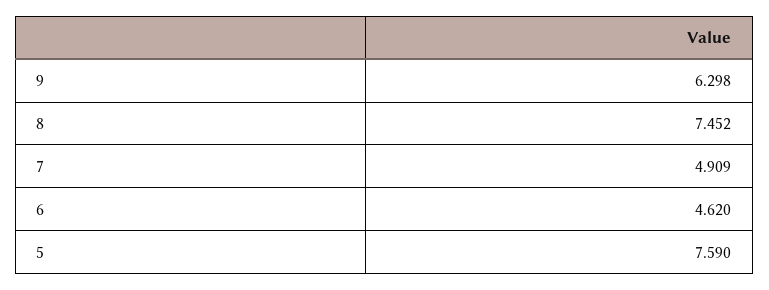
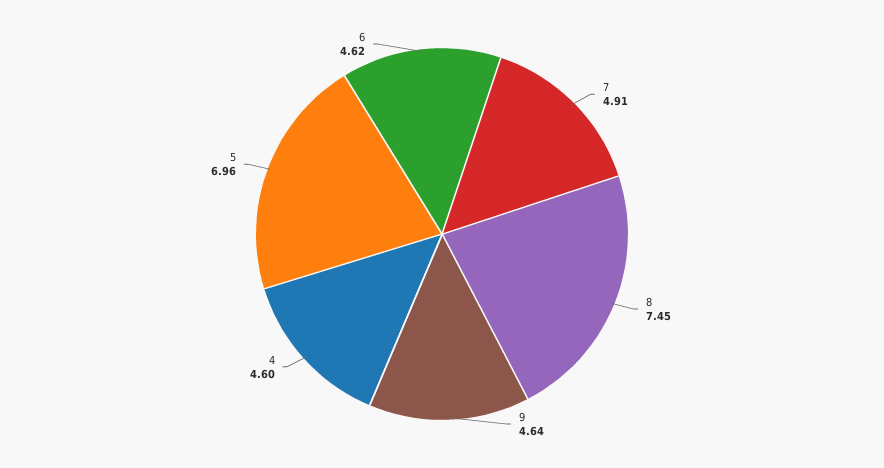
9: 6.298 -> 4.64
5: 7.59 -> 6.96
4: none -> 4.6

